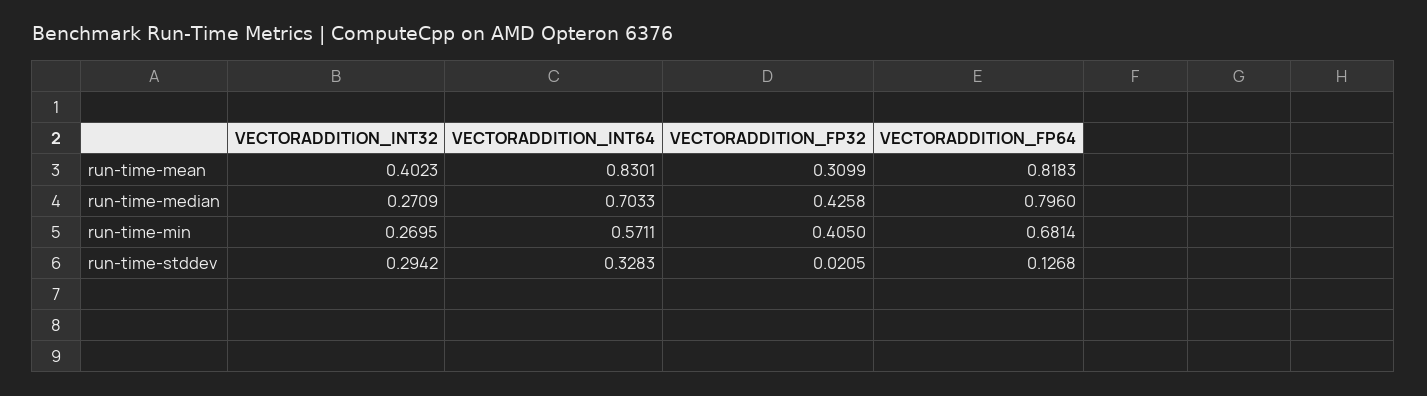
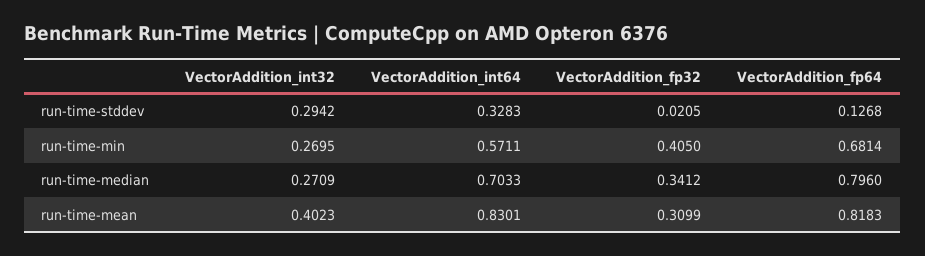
VECTORADDITION_FP32, run-time-median: 0.4258 -> 0.3412

